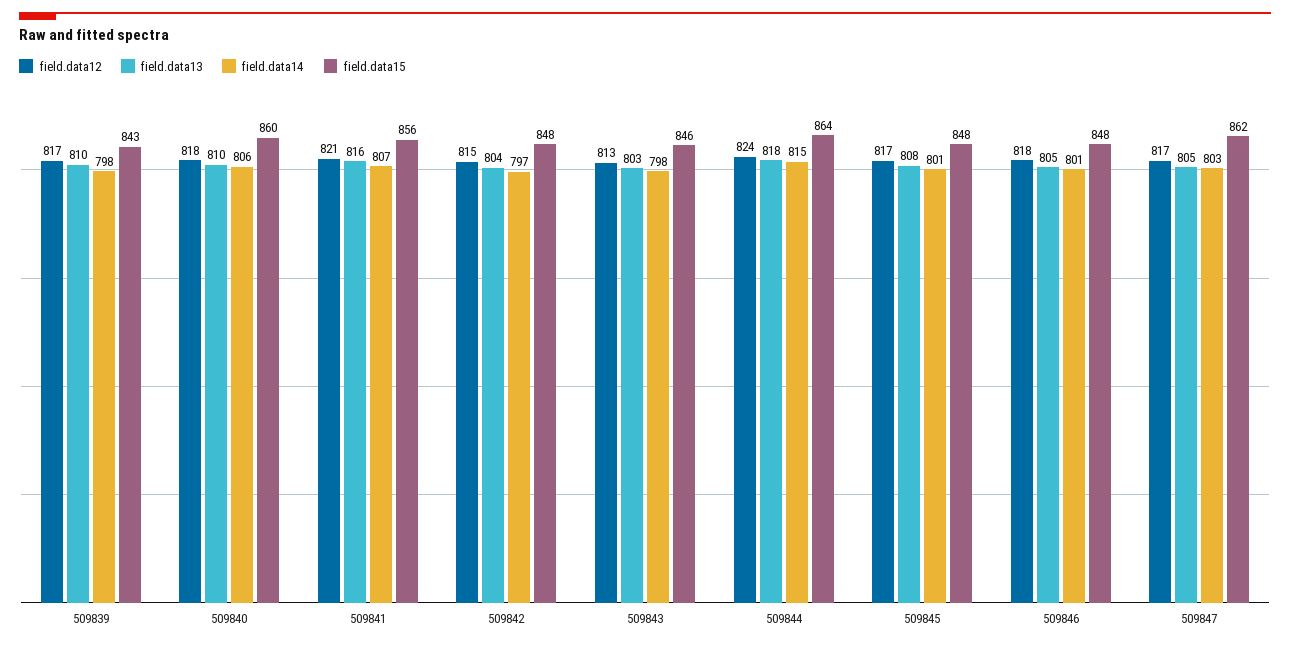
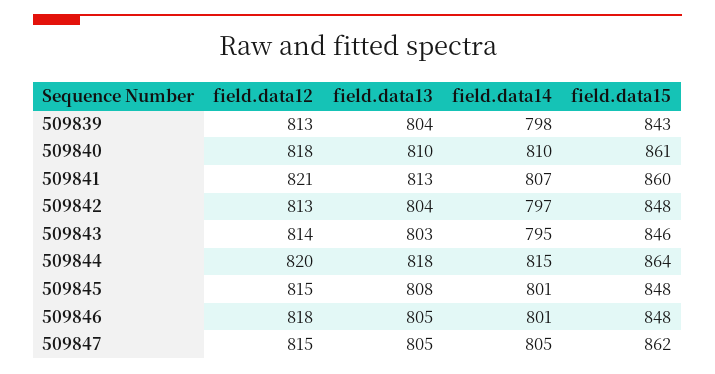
field.data12, 509839: 817 -> 813
field.data13, 509839: 810 -> 804
field.data14, 509840: 806 -> 810
field.data15, 509840: 860 -> 861
field.data13, 509841: 816 -> 813
field.data15, 509841: 856 -> 860
field.data12, 509842: 815 -> 813
field.data12, 509843: 813 -> 814
field.data14, 509843: 798 -> 795
field.data12, 509844: 824 -> 820
field.data12, 509845: 817 -> 815
field.data12, 509847: 817 -> 815
field.data14, 509847: 803 -> 805

